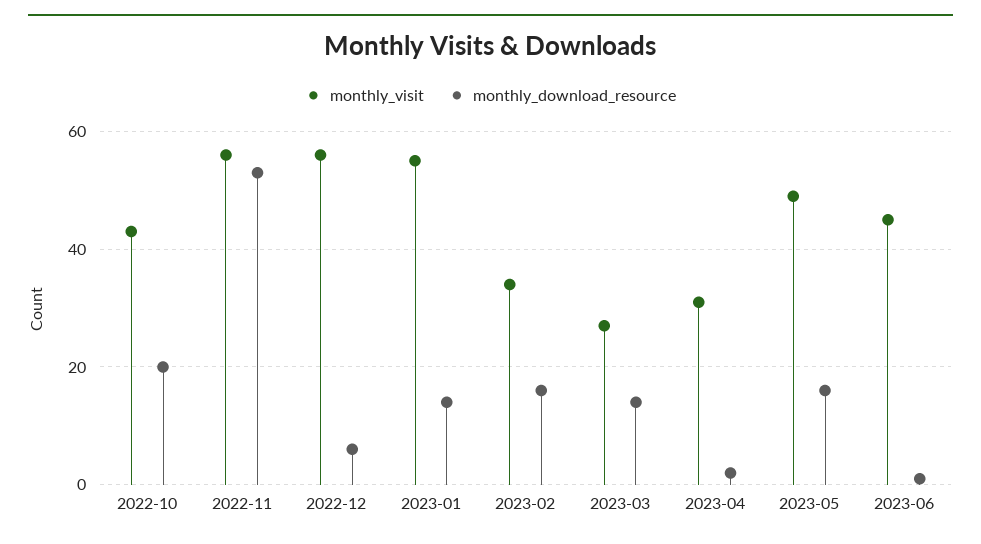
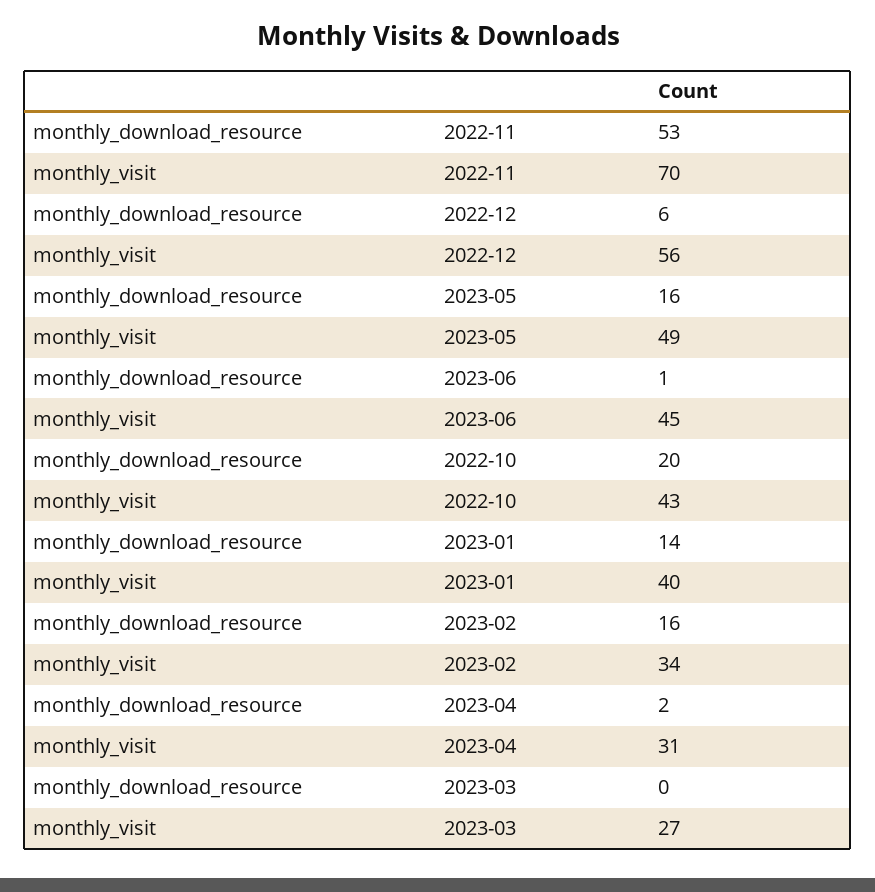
monthly_visit, 2022-11: 55 -> 70
monthly_visit, 2023-01: 55 -> 40
monthly_download_resource, 2023-03: 15 -> 0

